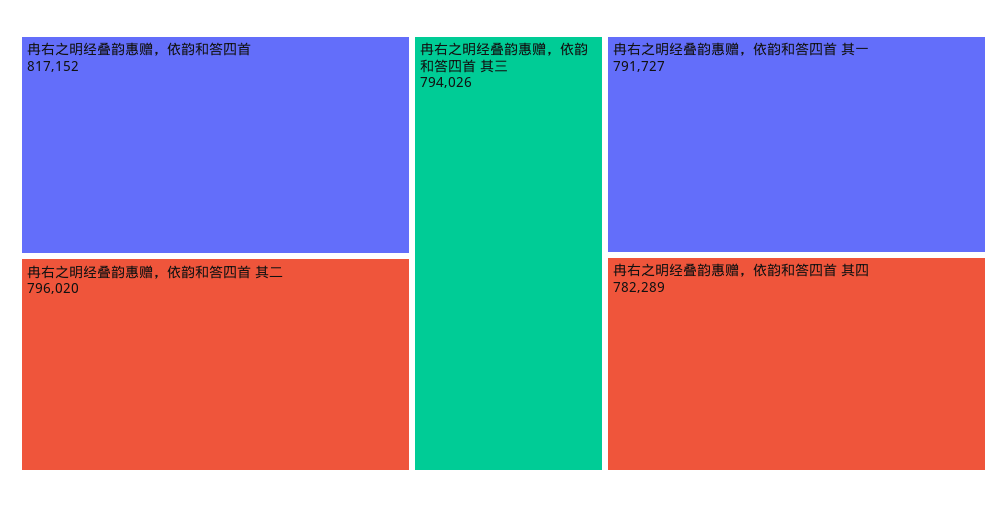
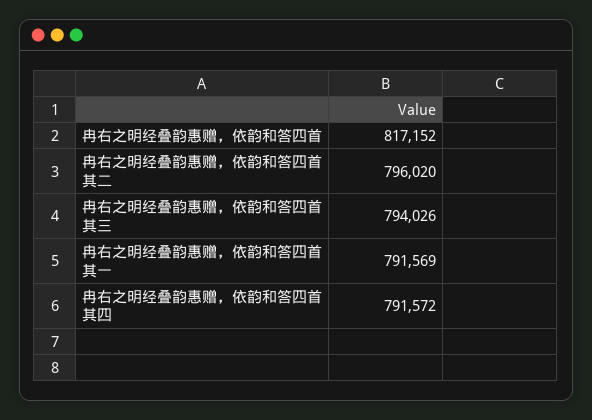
冉右之明经叠韵惠赠，依韵和答四首 其一: 791727 -> 791569
冉右之明经叠韵惠赠，依韵和答四首 其四: 782289 -> 791572

